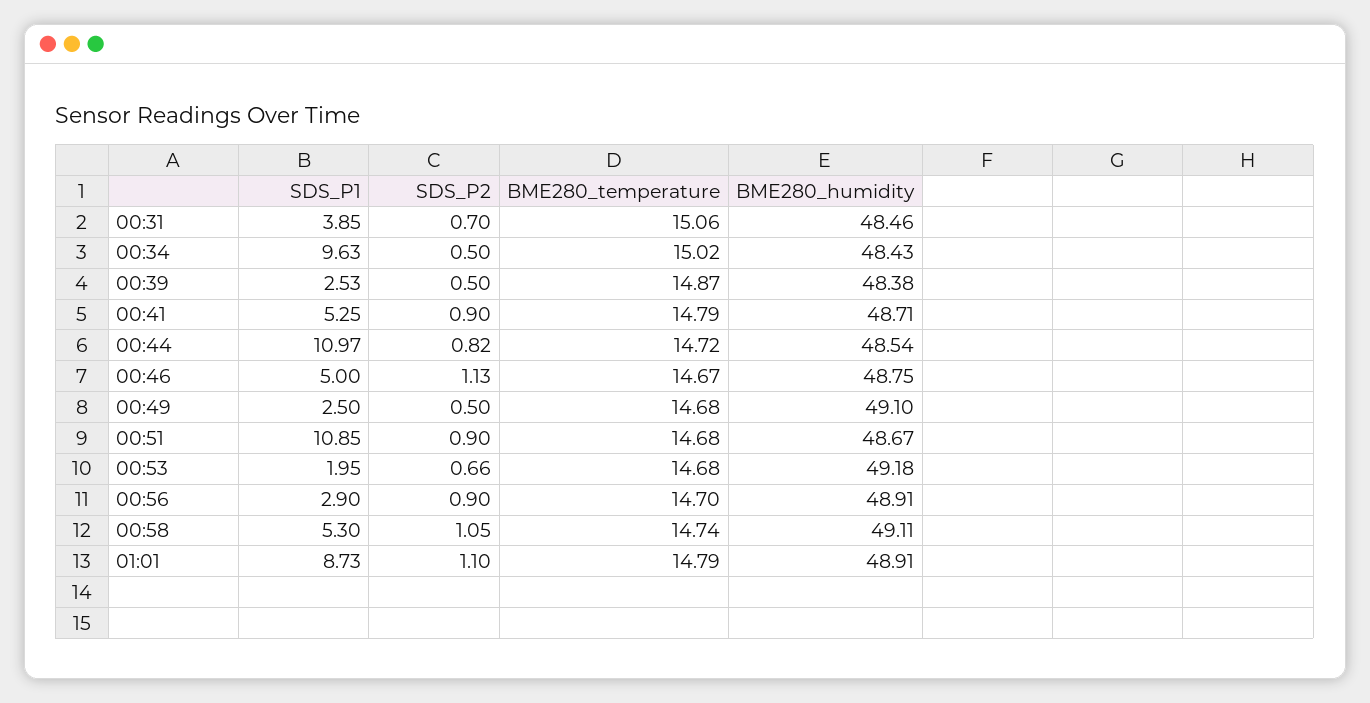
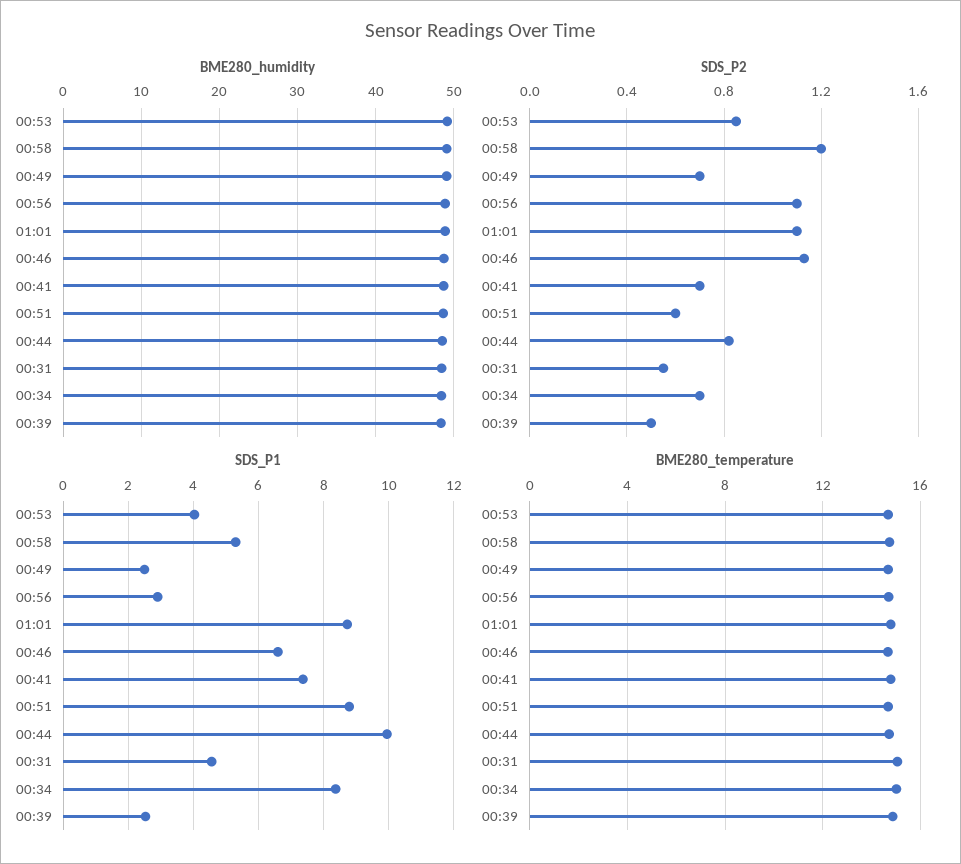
SDS_P1, 00:31: 3.85 -> 4.6
SDS_P2, 00:31: 0.7 -> 0.55
SDS_P1, 00:34: 9.63 -> 8.4
SDS_P2, 00:34: 0.5 -> 0.7
SDS_P1, 00:41: 5.25 -> 7.4
SDS_P2, 00:41: 0.9 -> 0.7
SDS_P1, 00:44: 10.97 -> 10
SDS_P1, 00:46: 5 -> 6.6
SDS_P2, 00:49: 0.5 -> 0.7
SDS_P1, 00:51: 10.85 -> 8.8
SDS_P2, 00:51: 0.9 -> 0.6
SDS_P1, 00:53: 1.95 -> 4
SDS_P2, 00:53: 0.66 -> 0.85
SDS_P2, 00:56: 0.9 -> 1.1
SDS_P2, 00:58: 1.05 -> 1.2

